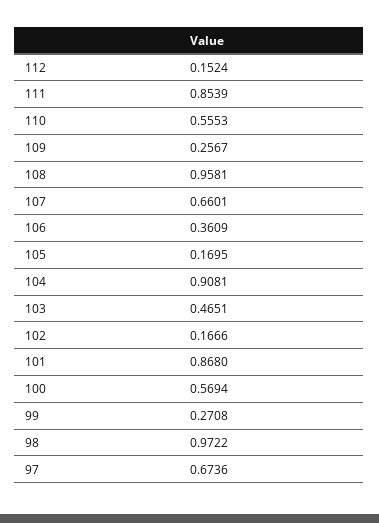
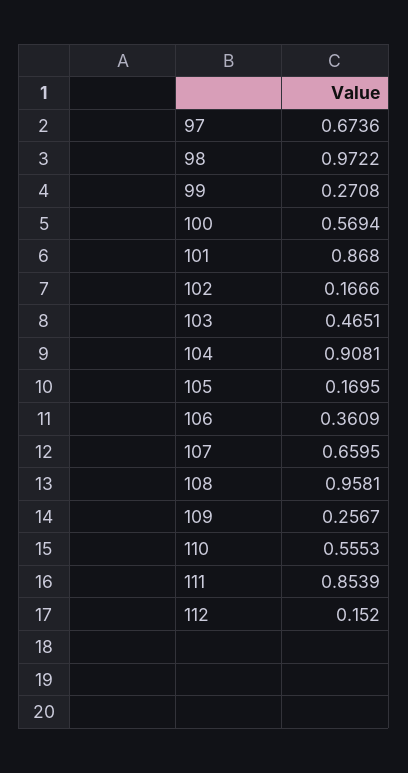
112: 0.1524 -> 0.152
107: 0.6601 -> 0.6595

